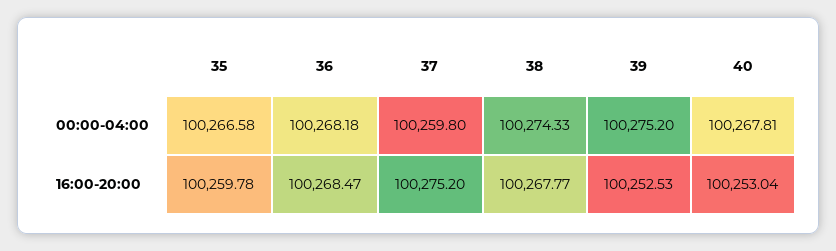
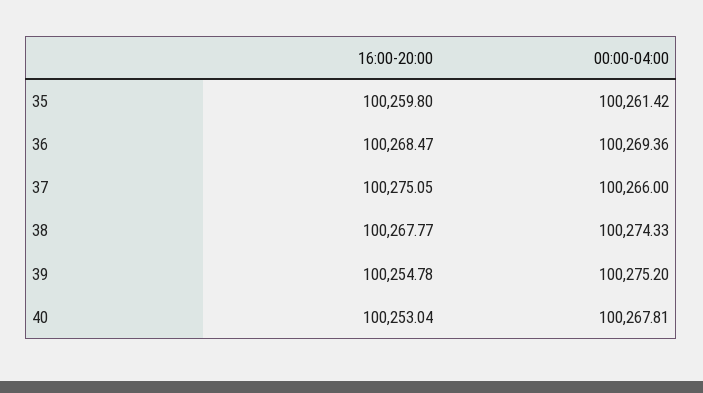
35, 00:00-04:00: 100266.58 -> 100261.42
36, 00:00-04:00: 100268.18 -> 100269.36
37, 00:00-04:00: 100259.8 -> 100266
35, 16:00-20:00: 100259.78 -> 100259.8
37, 16:00-20:00: 100275.2 -> 100275.05
39, 16:00-20:00: 100252.53 -> 100254.78

